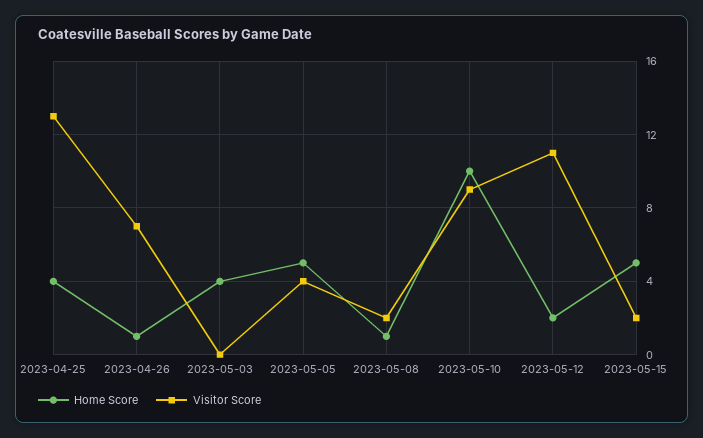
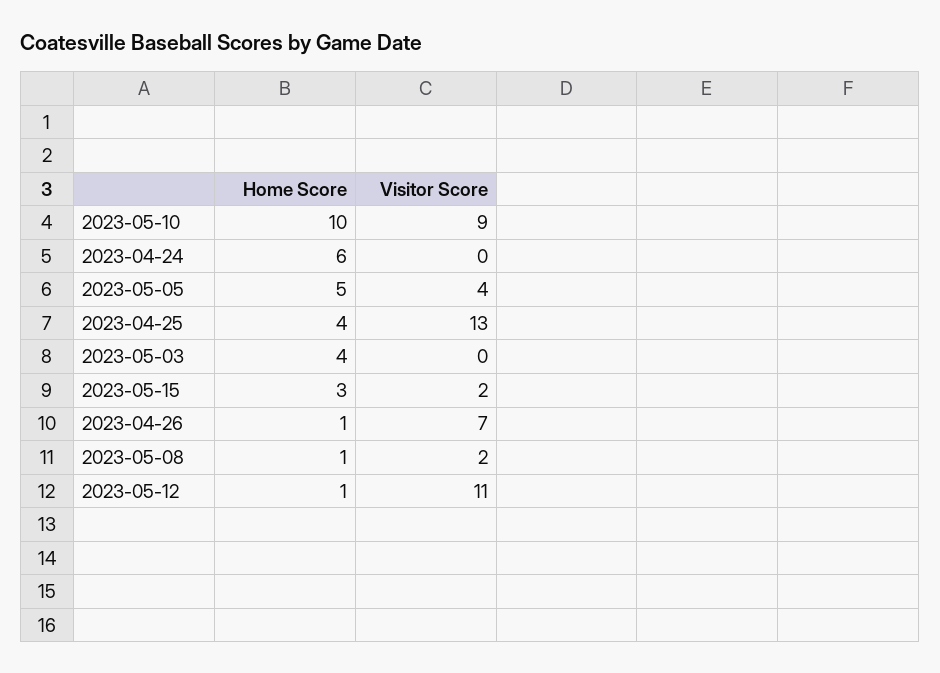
Home Score, 2023-05-12: 2 -> 1
Home Score, 2023-05-15: 5 -> 3
Home Score, 2023-04-24: none -> 6
Visitor Score, 2023-04-24: none -> 0

